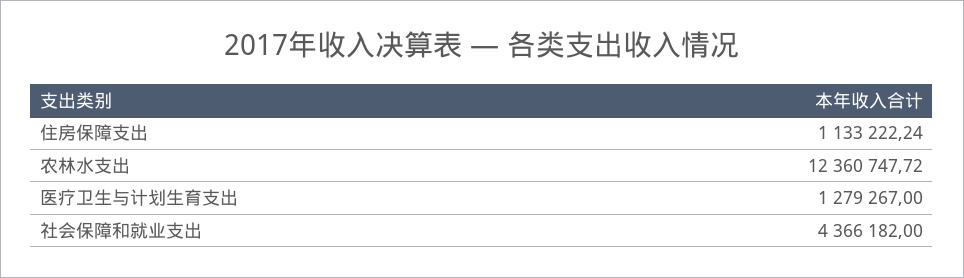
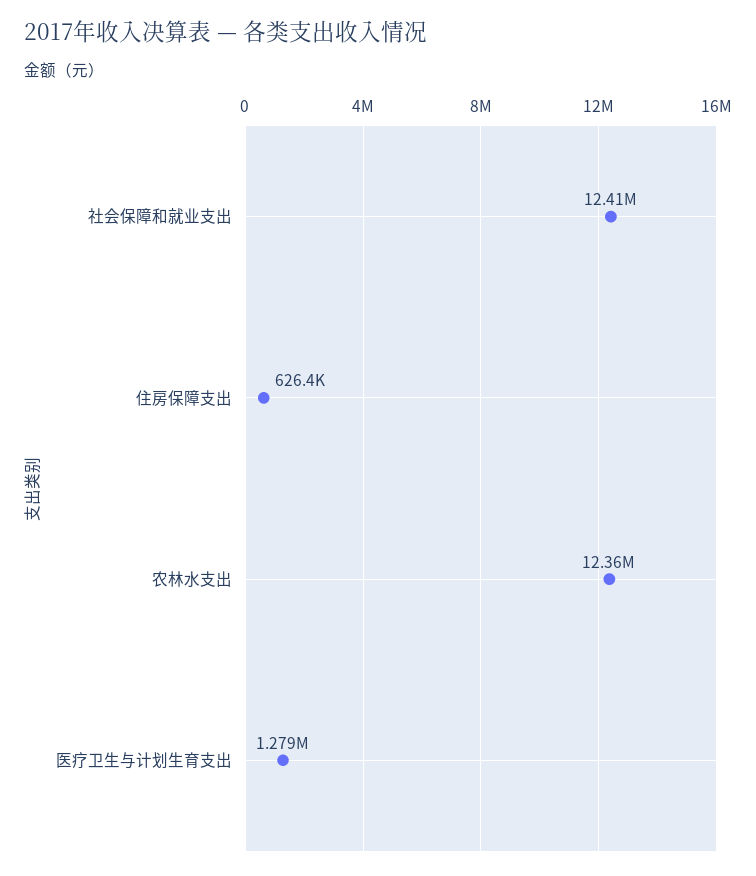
住房保障支出: 1133222.24 -> 626400
社会保障和就业支出: 4366182 -> 12410000

